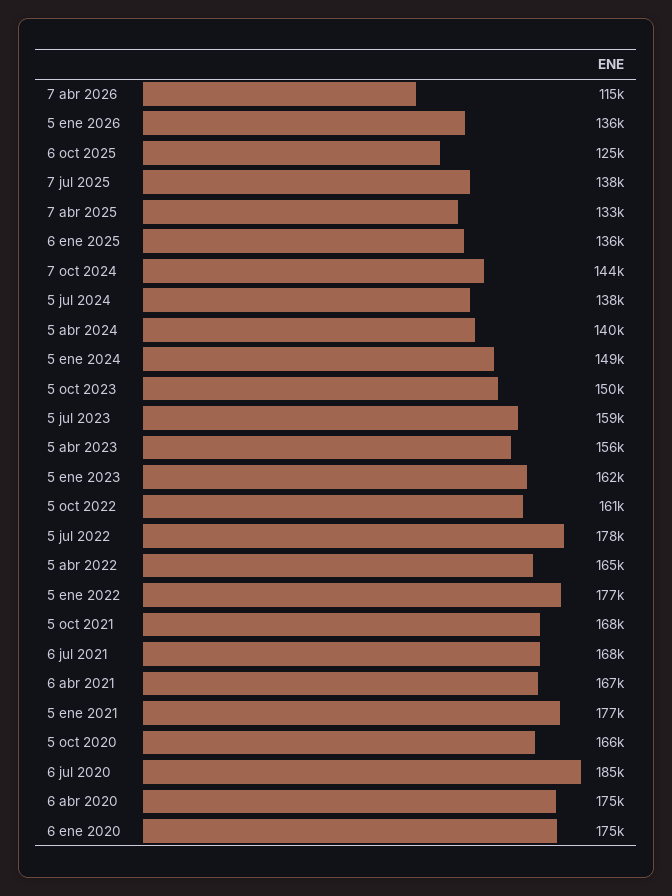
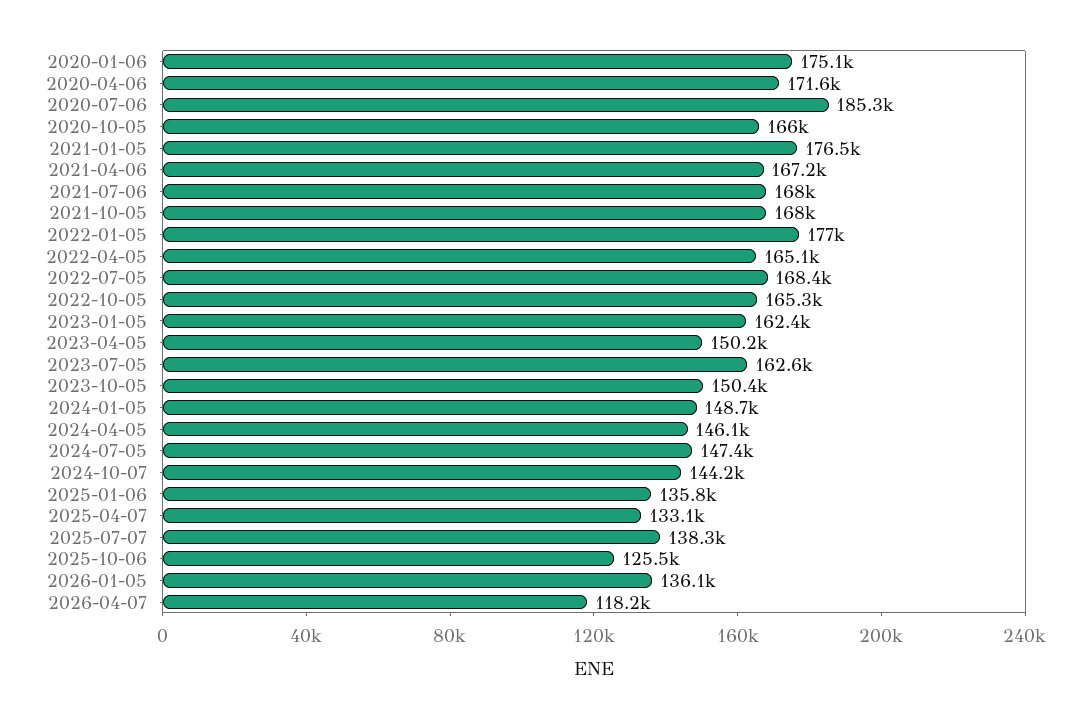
7 abr 2026: 115000 -> 118200
5 jul 2024: 138000 -> 147400
5 abr 2024: 140000 -> 146100
5 jul 2023: 159000 -> 162600
5 abr 2023: 156000 -> 150200
5 oct 2022: 161000 -> 165300
5 jul 2022: 178000 -> 168400
6 abr 2020: 175000 -> 171600

